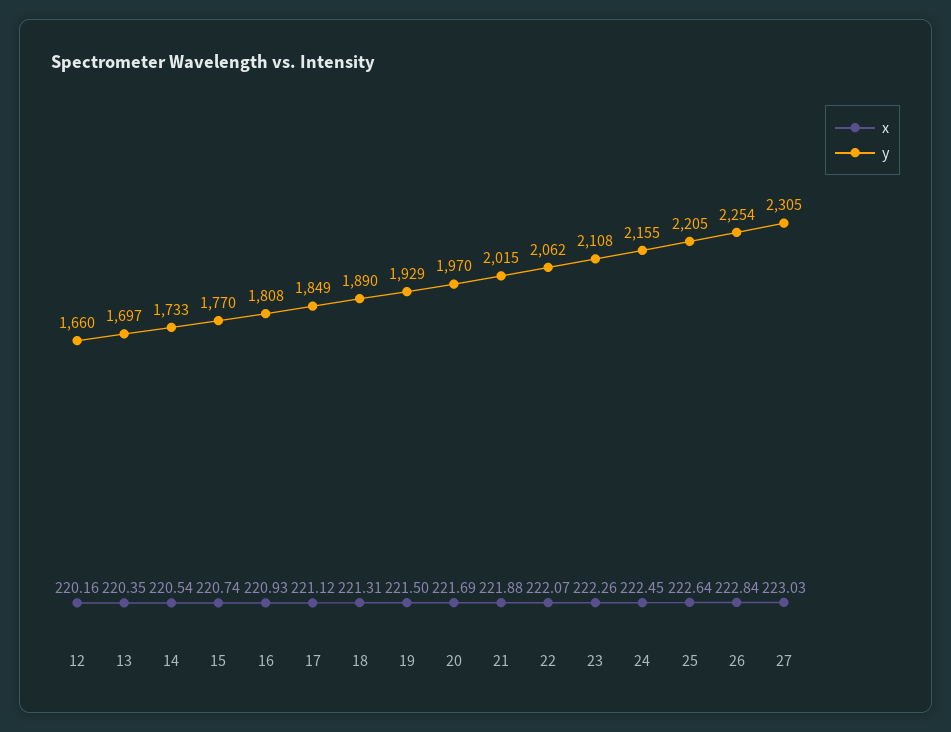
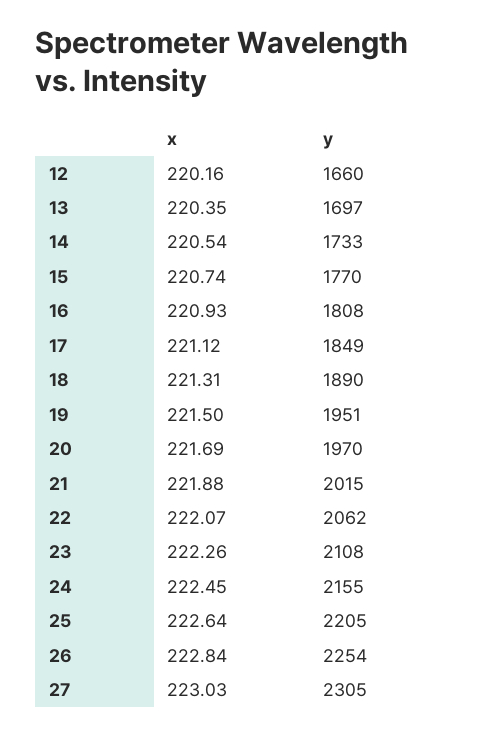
y, 19: 1929 -> 1951

